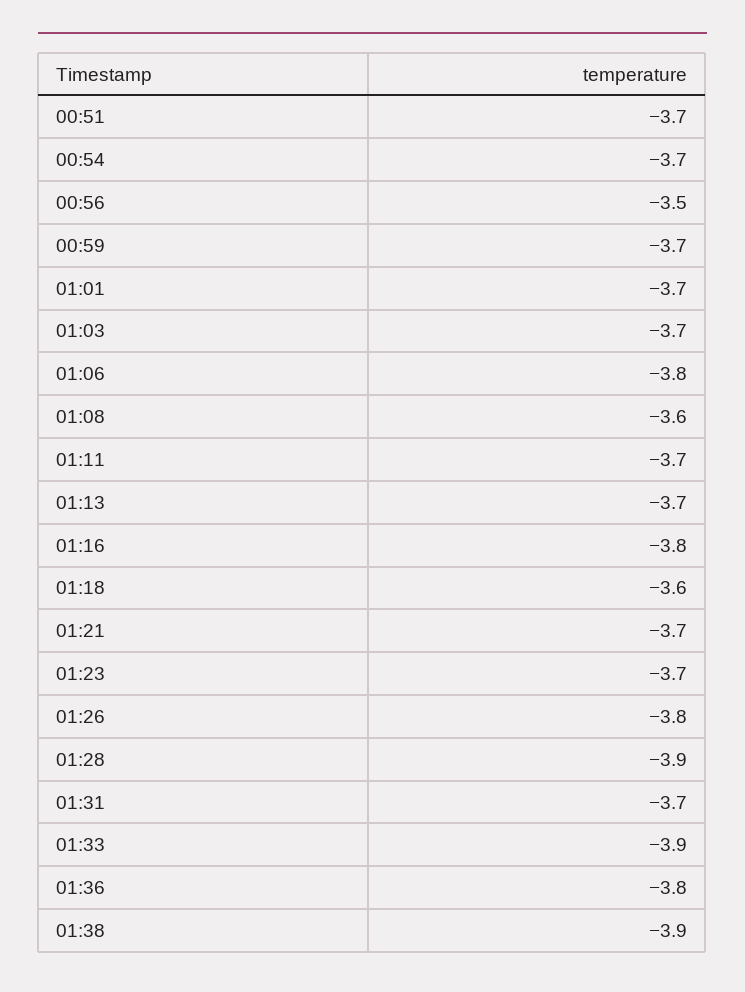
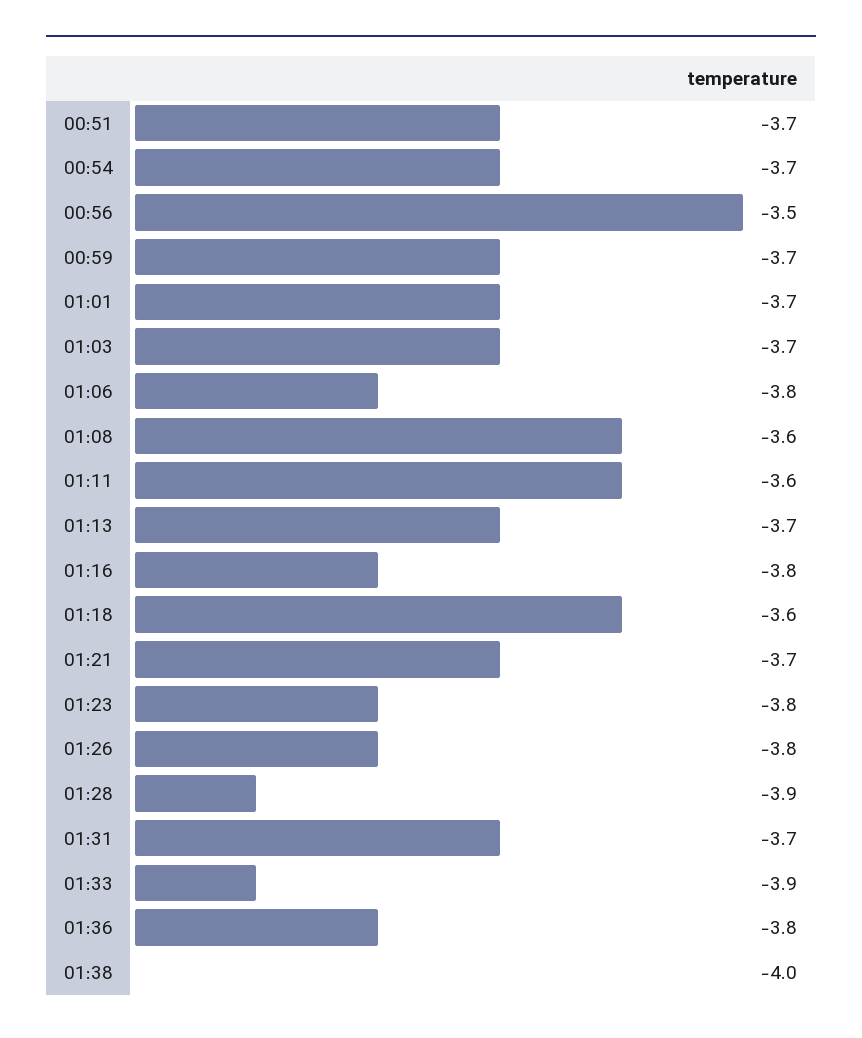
01:11: -3.7 -> -3.6
01:23: -3.7 -> -3.8
01:38: -3.9 -> -4

